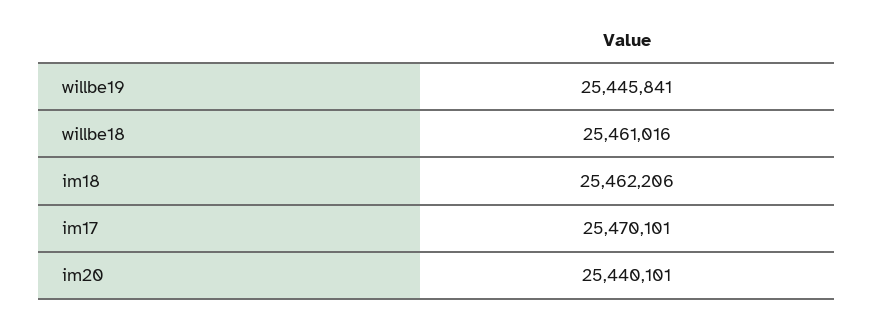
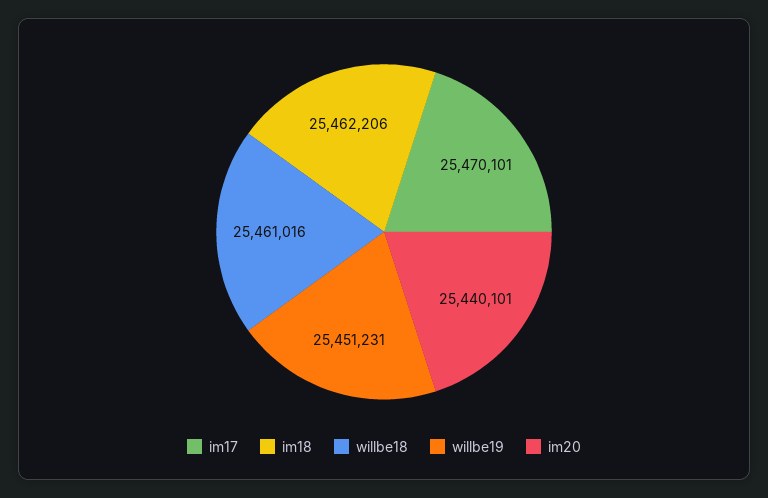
willbe19: 25445841 -> 25451231

